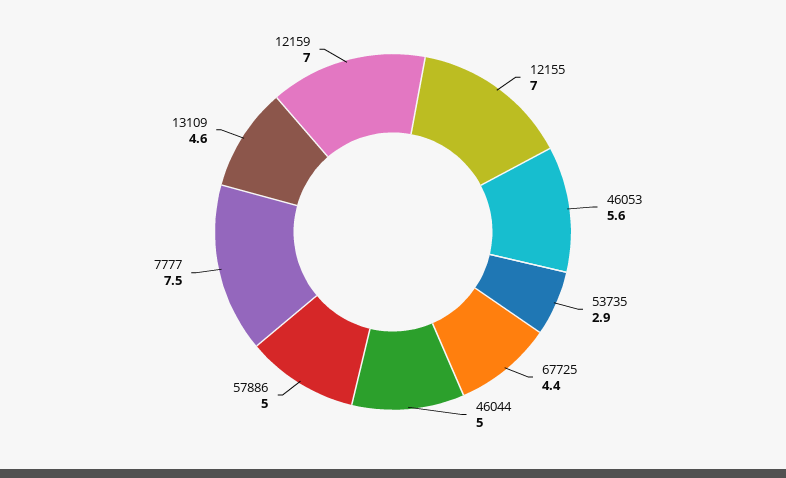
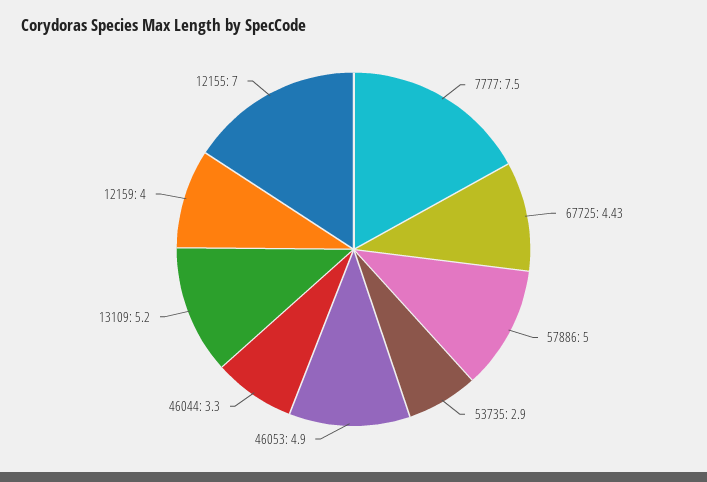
46053: 5.6 -> 4.9
46044: 5 -> 3.3
13109: 4.6 -> 5.2
12159: 7 -> 4

